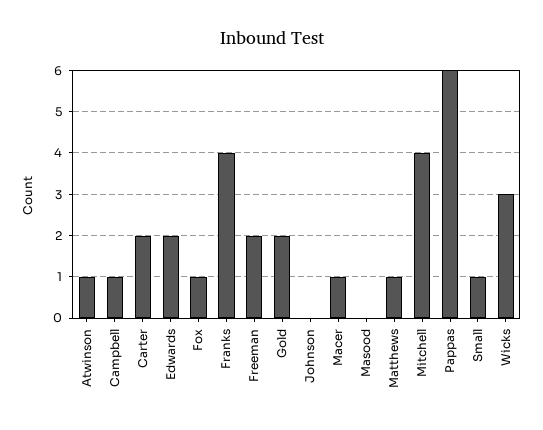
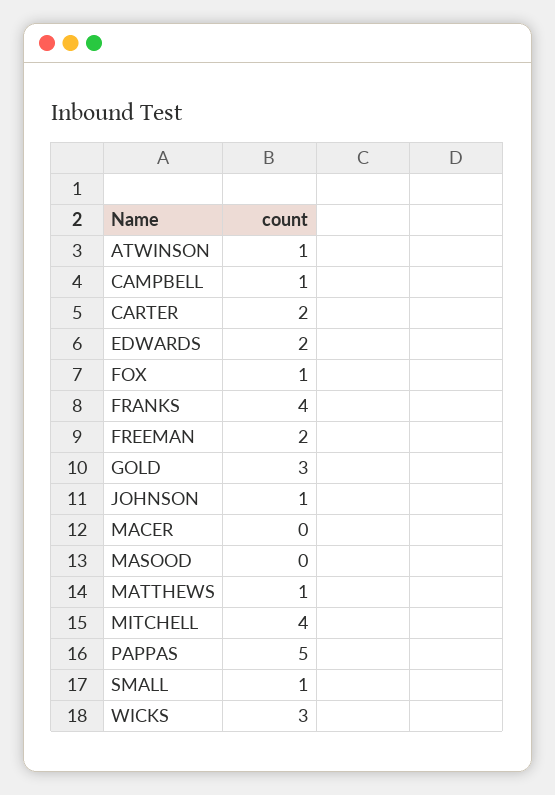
Gold: 2 -> 3
Johnson: 0 -> 1
Macer: 1 -> 0
Pappas: 6 -> 5

